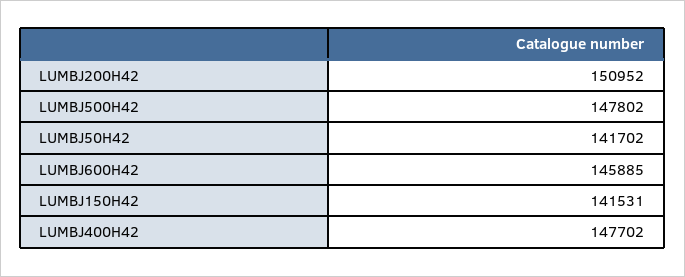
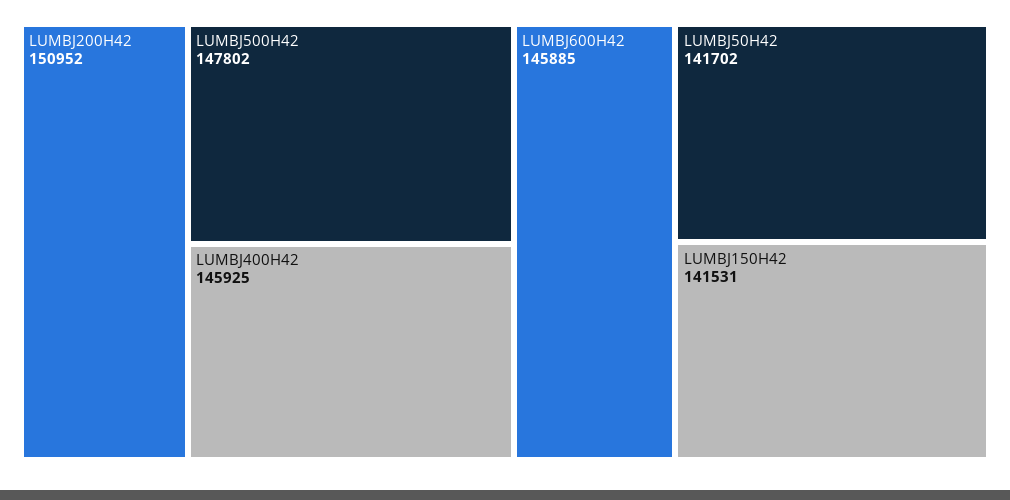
LUMBJ400H42: 147702 -> 145925

